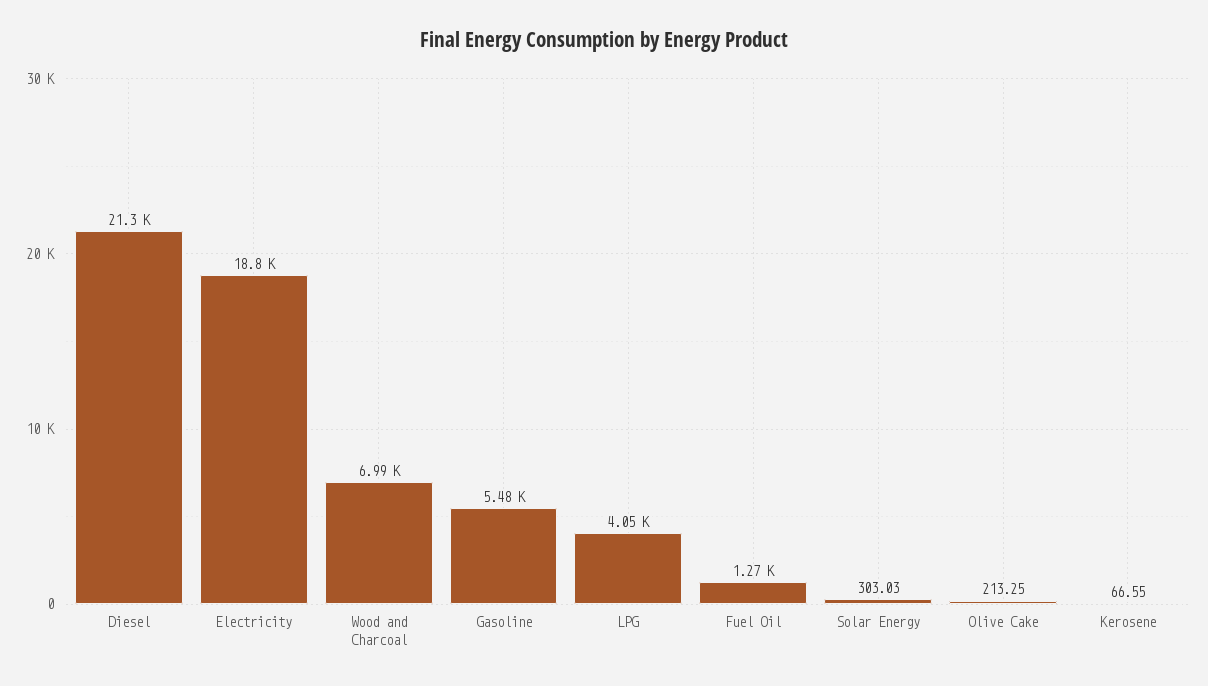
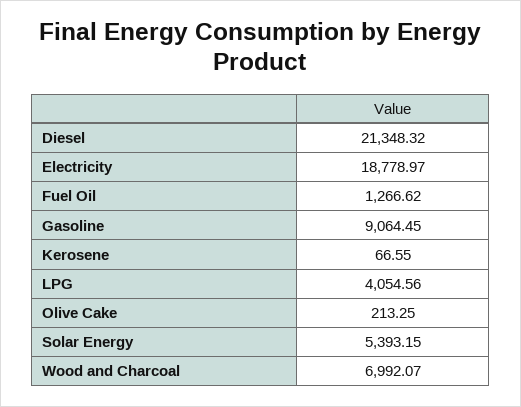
Gasoline: 5480 -> 9064.45
Solar Energy: 303.03 -> 5393.15

